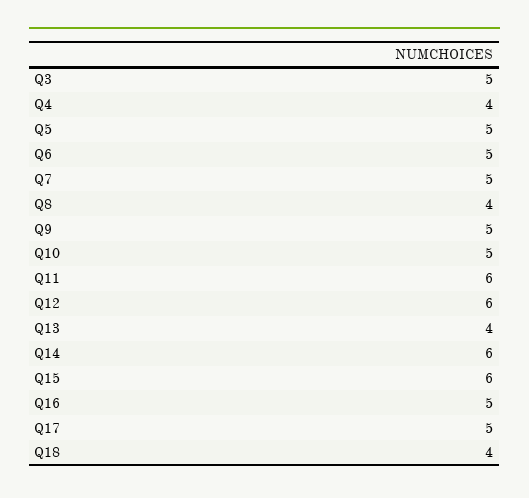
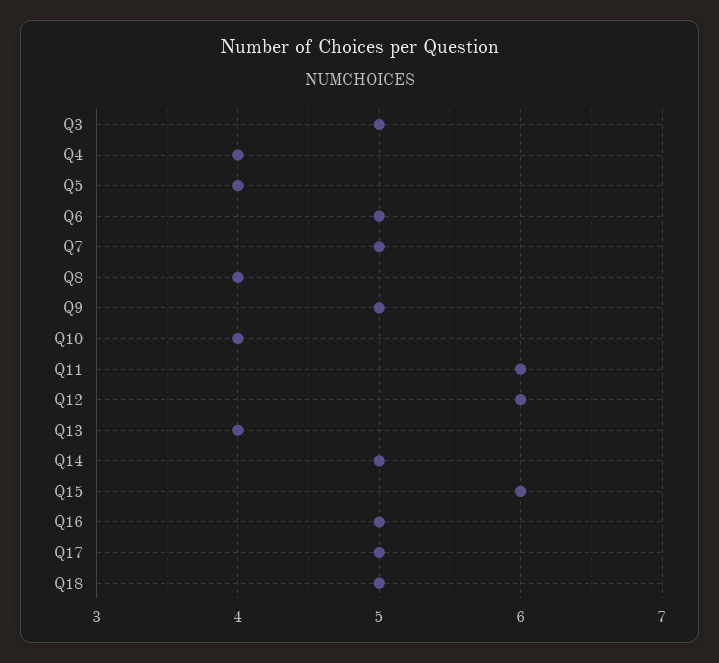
Q5: 5 -> 4
Q10: 5 -> 4
Q14: 6 -> 5
Q18: 4 -> 5

